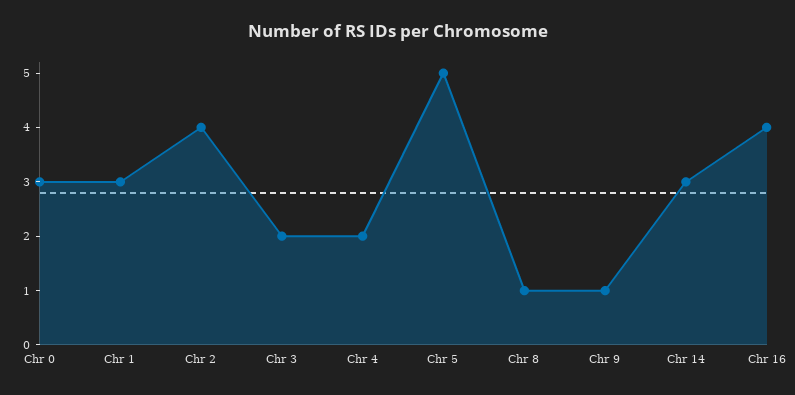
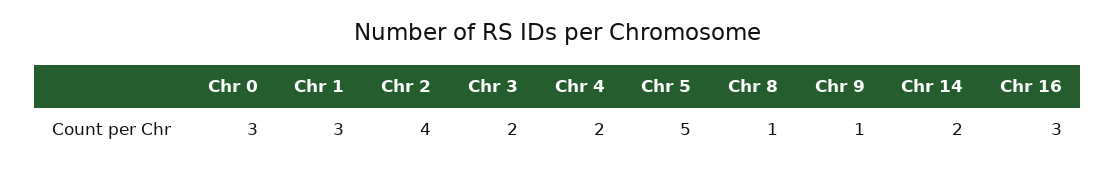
Chr 14: 3 -> 2
Chr 16: 4 -> 3

